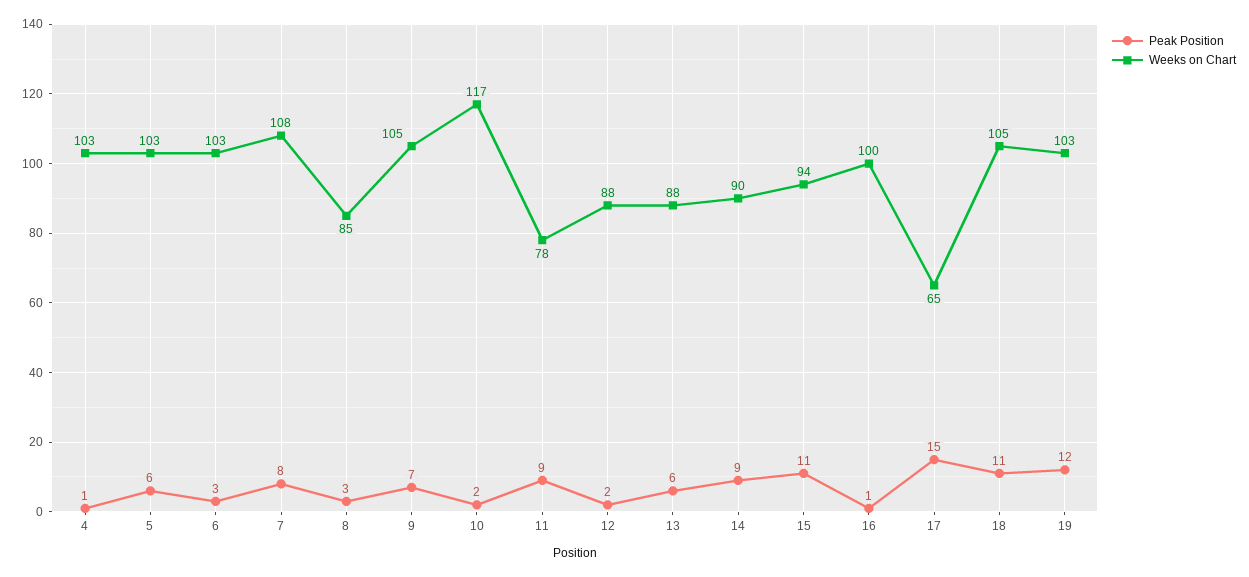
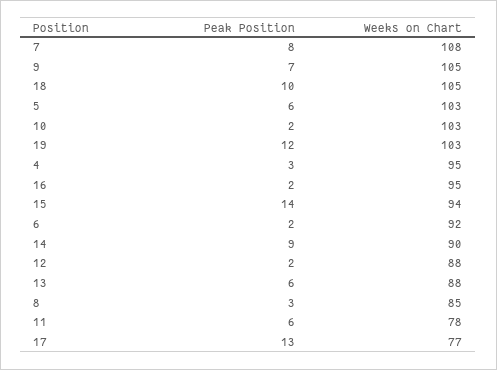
Peak Position, 4: 1 -> 3
Weeks on Chart, 4: 103 -> 95
Peak Position, 6: 3 -> 2
Weeks on Chart, 6: 103 -> 92
Weeks on Chart, 10: 117 -> 103
Peak Position, 11: 9 -> 6
Peak Position, 15: 11 -> 14
Peak Position, 16: 1 -> 2
Weeks on Chart, 16: 100 -> 95
Peak Position, 17: 15 -> 13
Weeks on Chart, 17: 65 -> 77
Peak Position, 18: 11 -> 10

